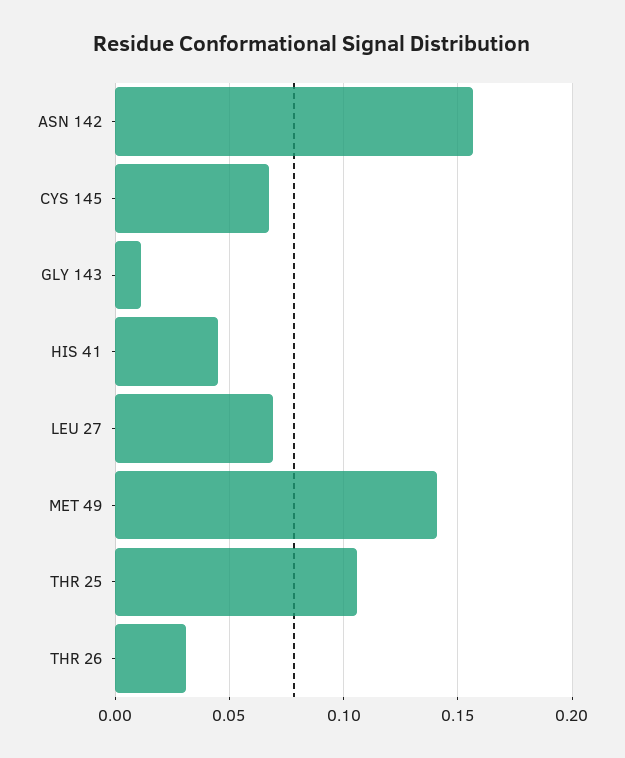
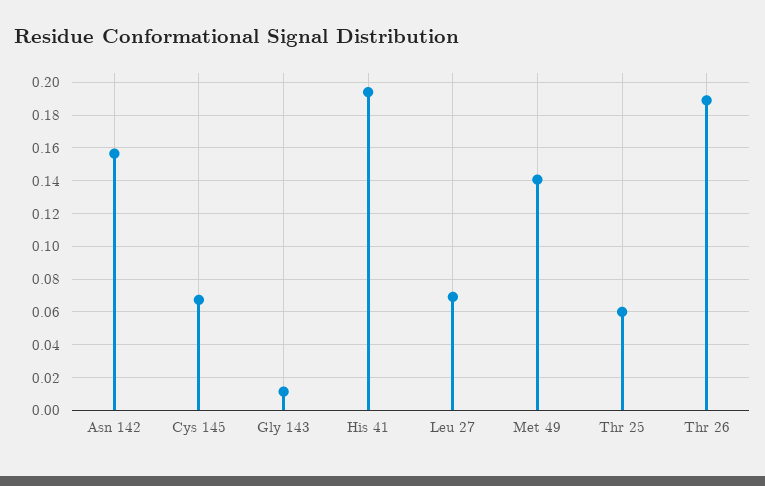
HIS 41: 0.045 -> 0.195
THR 25: 0.105 -> 0.06
THR 26: 0.03 -> 0.19

